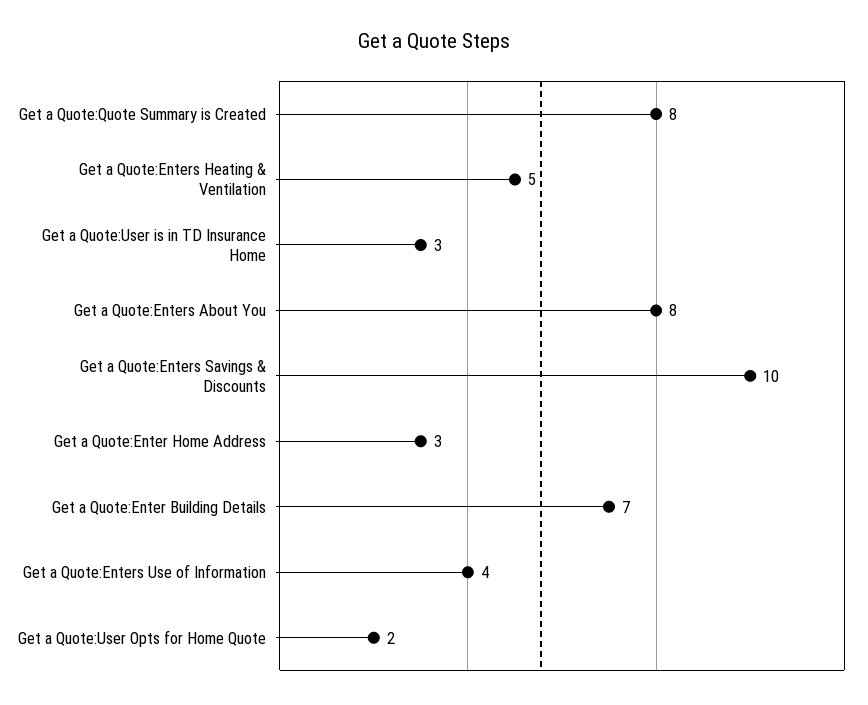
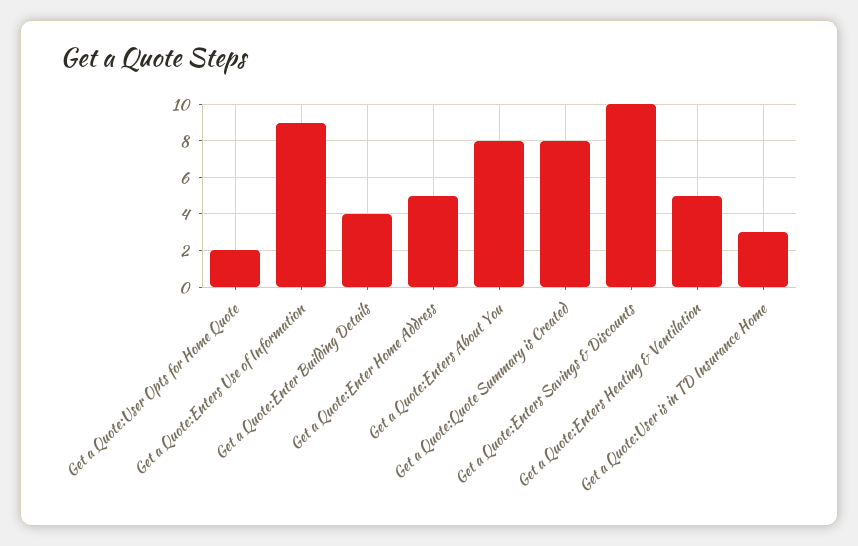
Get a Quote:Enter Home Address: 3 -> 5
Get a Quote:Enter Building Details: 7 -> 4
Get a Quote:Enters Use of Information: 4 -> 9

